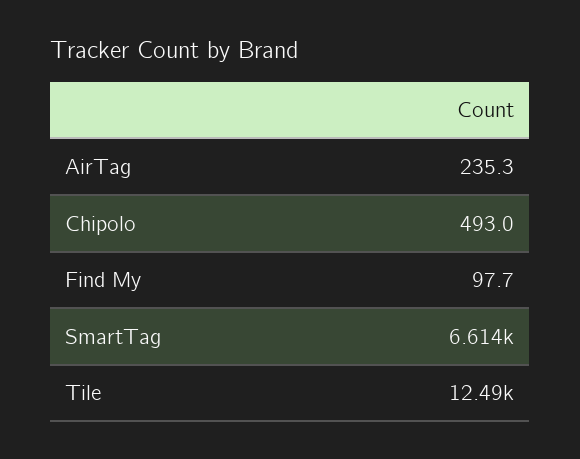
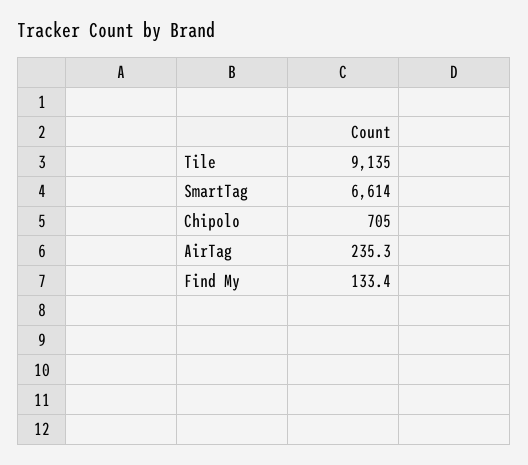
Chipolo: 493 -> 705
Find My: 97.7 -> 133.4
Tile: 12490 -> 9135

